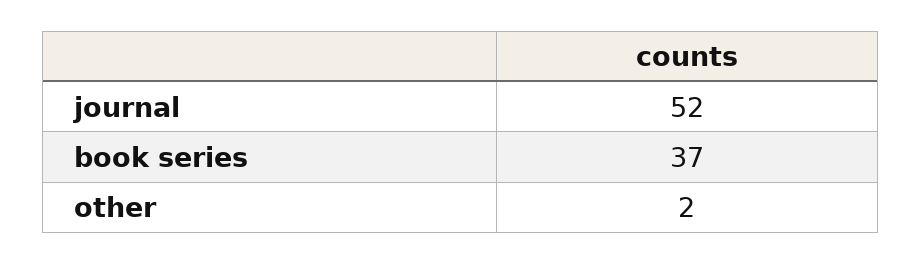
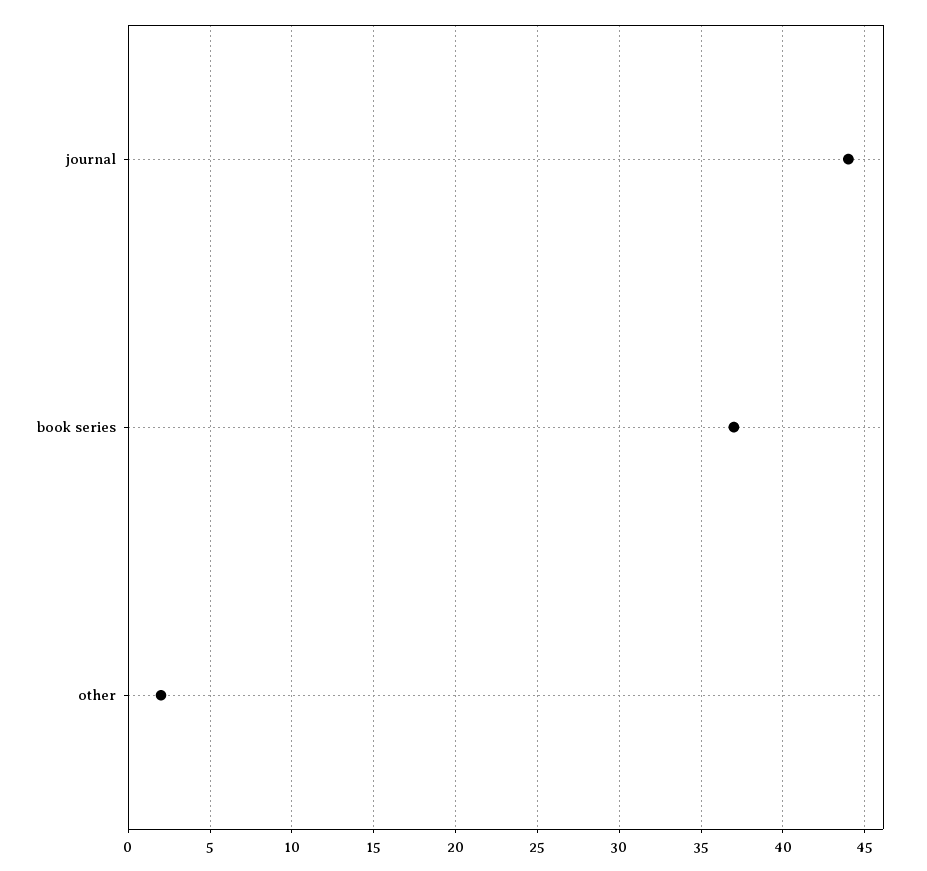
journal: 52 -> 44

